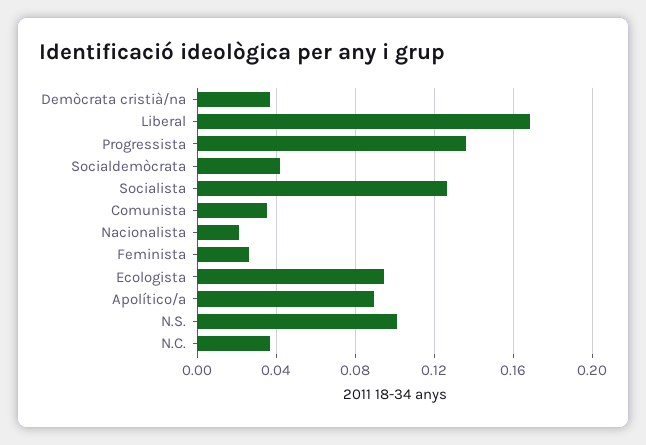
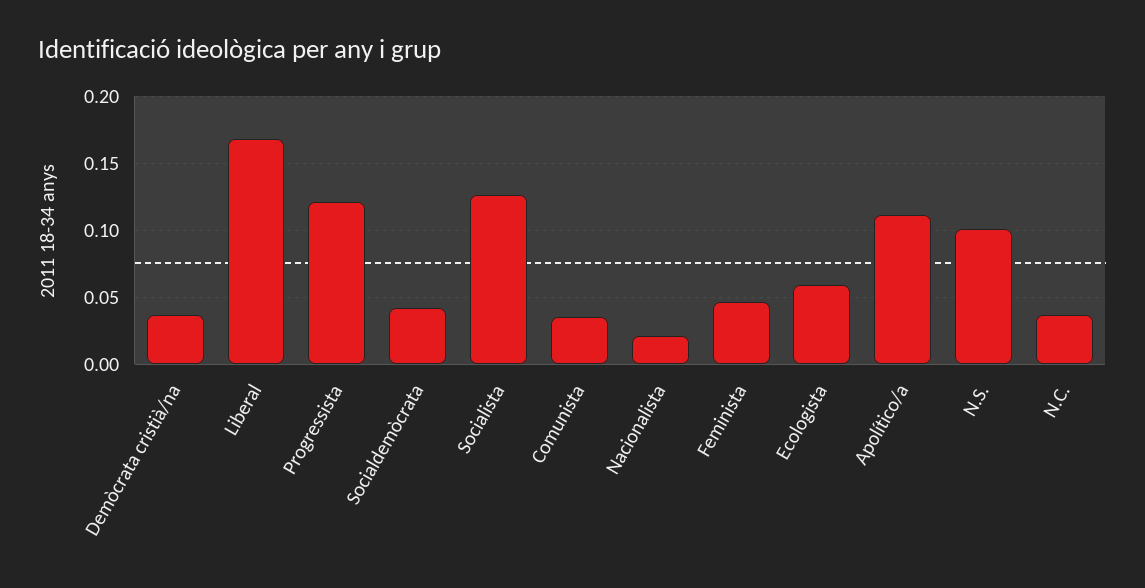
Progressista: 0.135 -> 0.12
Feminista: 0.025 -> 0.045
Ecologista: 0.095 -> 0.06
Apolítico/a: 0.09 -> 0.11

